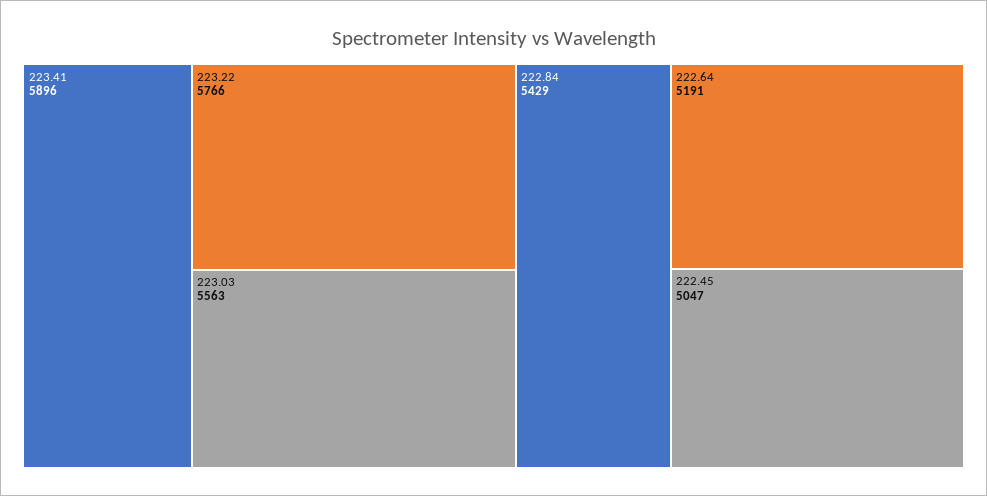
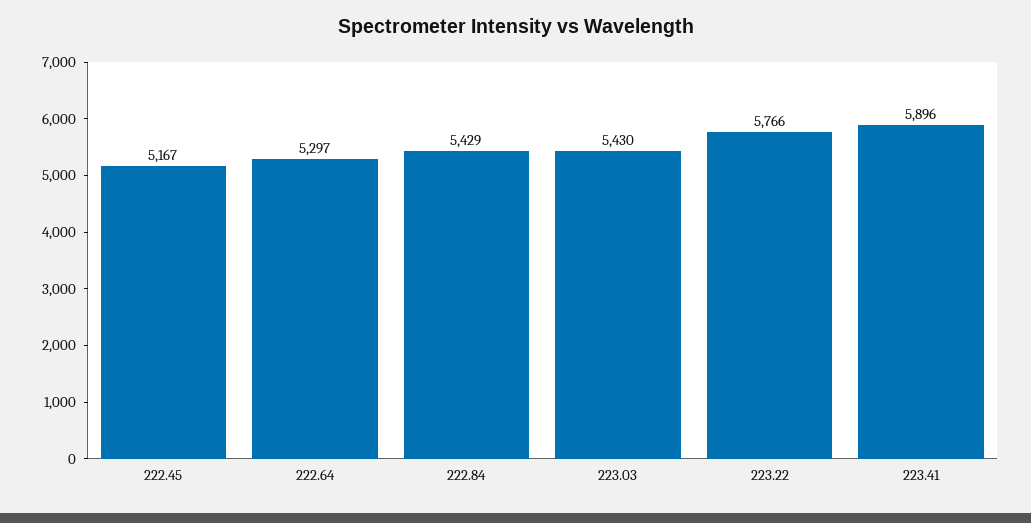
223.03: 5563 -> 5430
222.64: 5191 -> 5297
222.45: 5047 -> 5167

